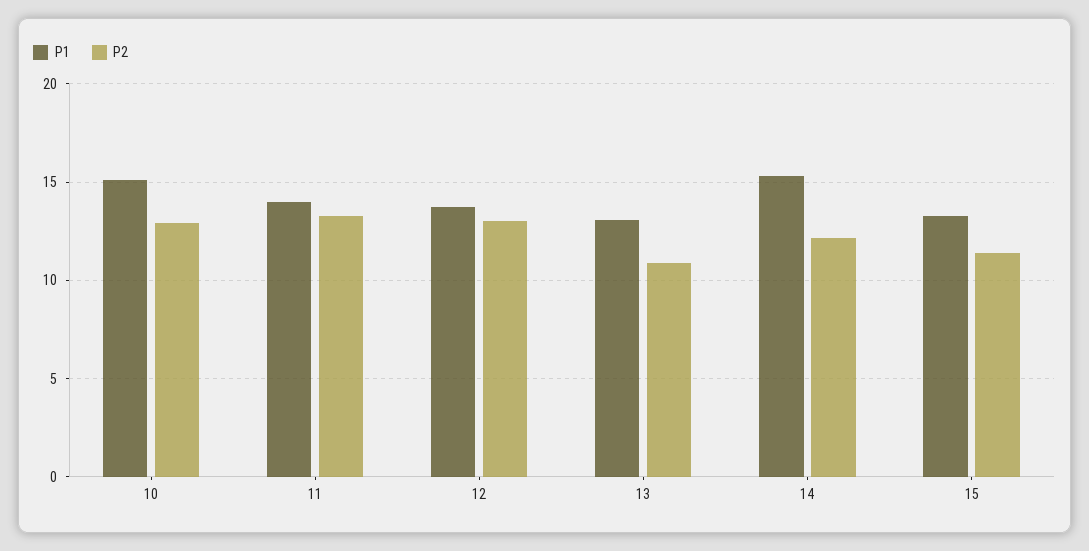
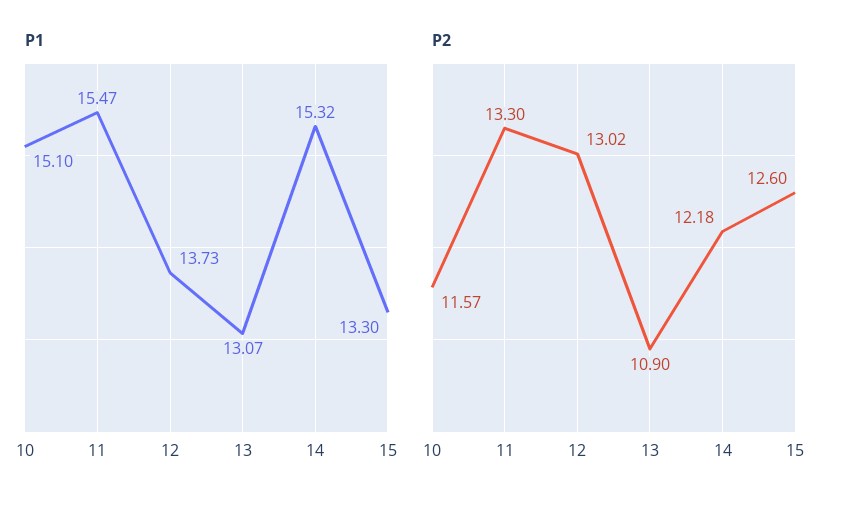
P2, 10: 13 -> 11.57
P1, 11: 14 -> 15.47
P2, 15: 11.5 -> 12.6

